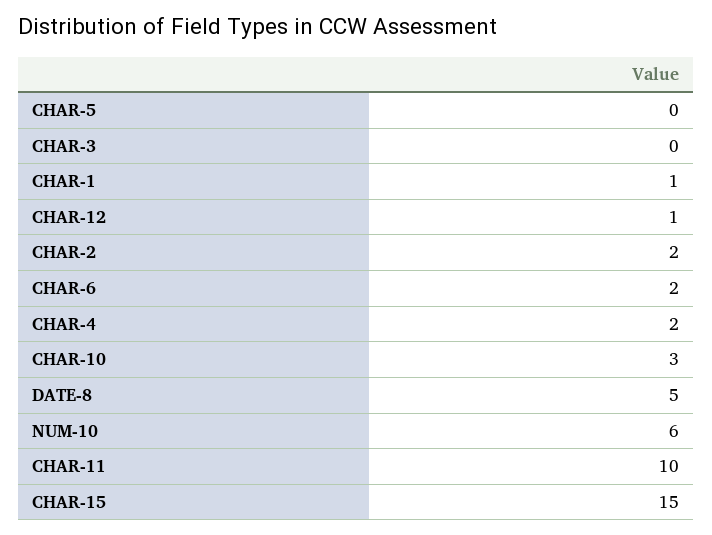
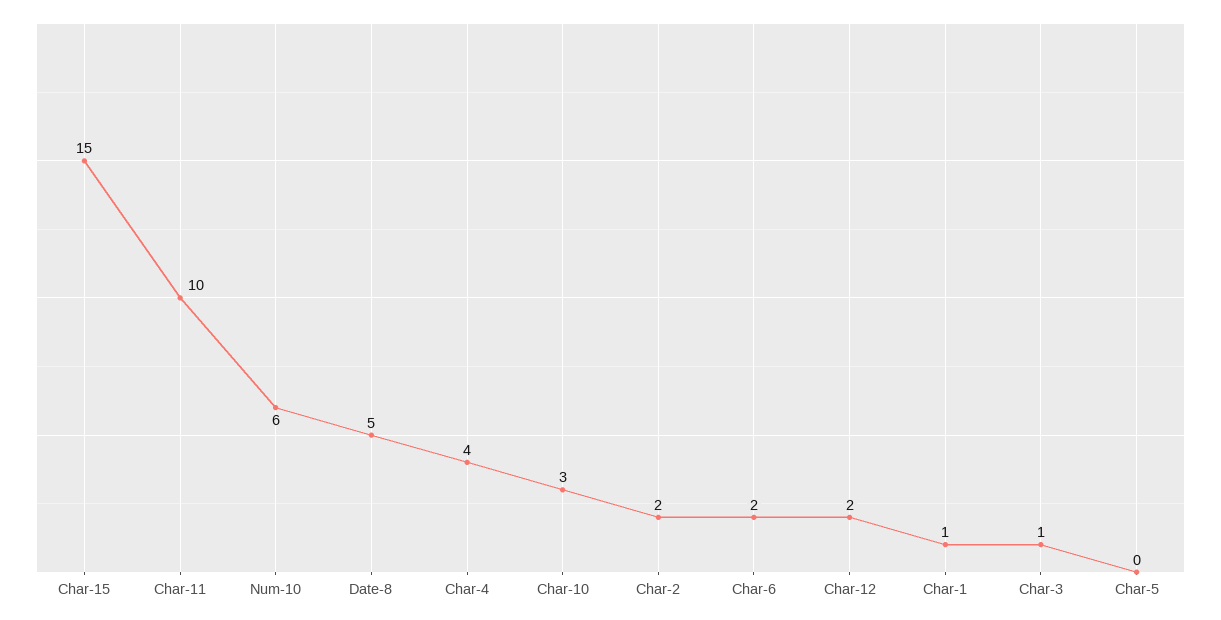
CHAR-3: 0 -> 1
CHAR-12: 1 -> 2
CHAR-4: 2 -> 4

